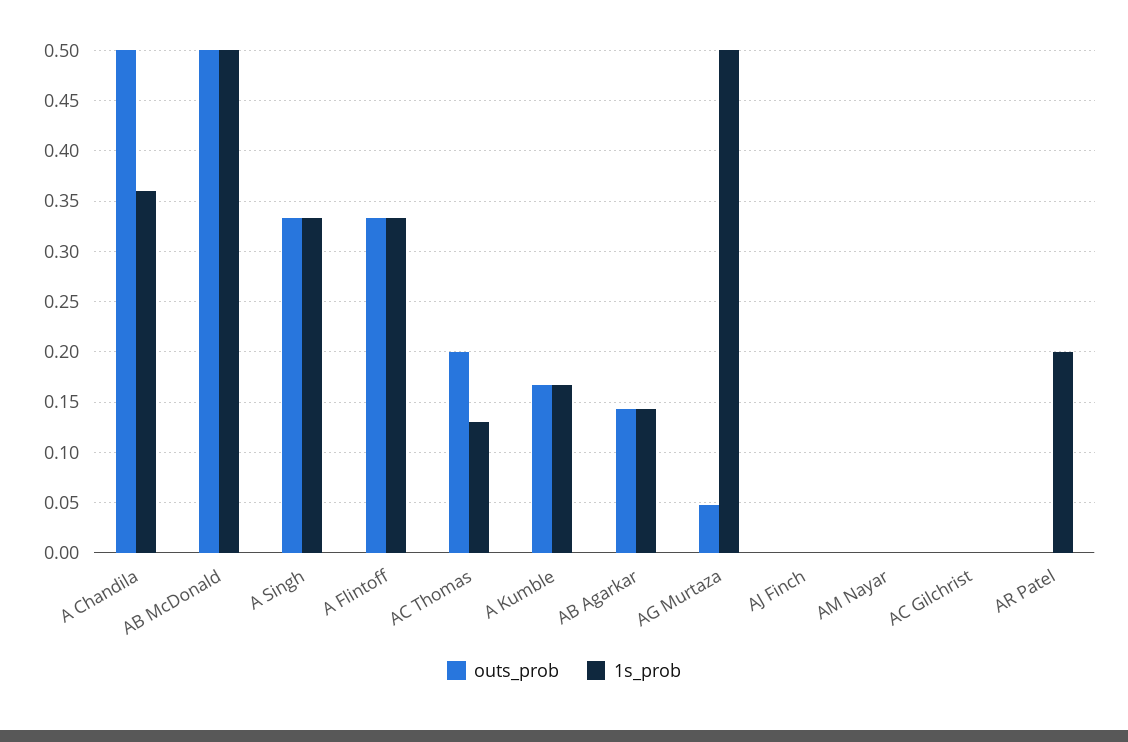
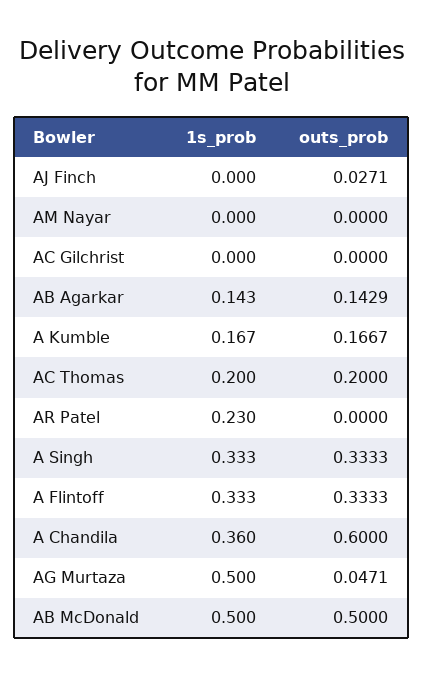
outs_prob, A Chandila: 0.5 -> 0.6
1s_prob, AC Thomas: 0.13 -> 0.2
outs_prob, AJ Finch: 0 -> 0.0271
1s_prob, AR Patel: 0.2 -> 0.23

